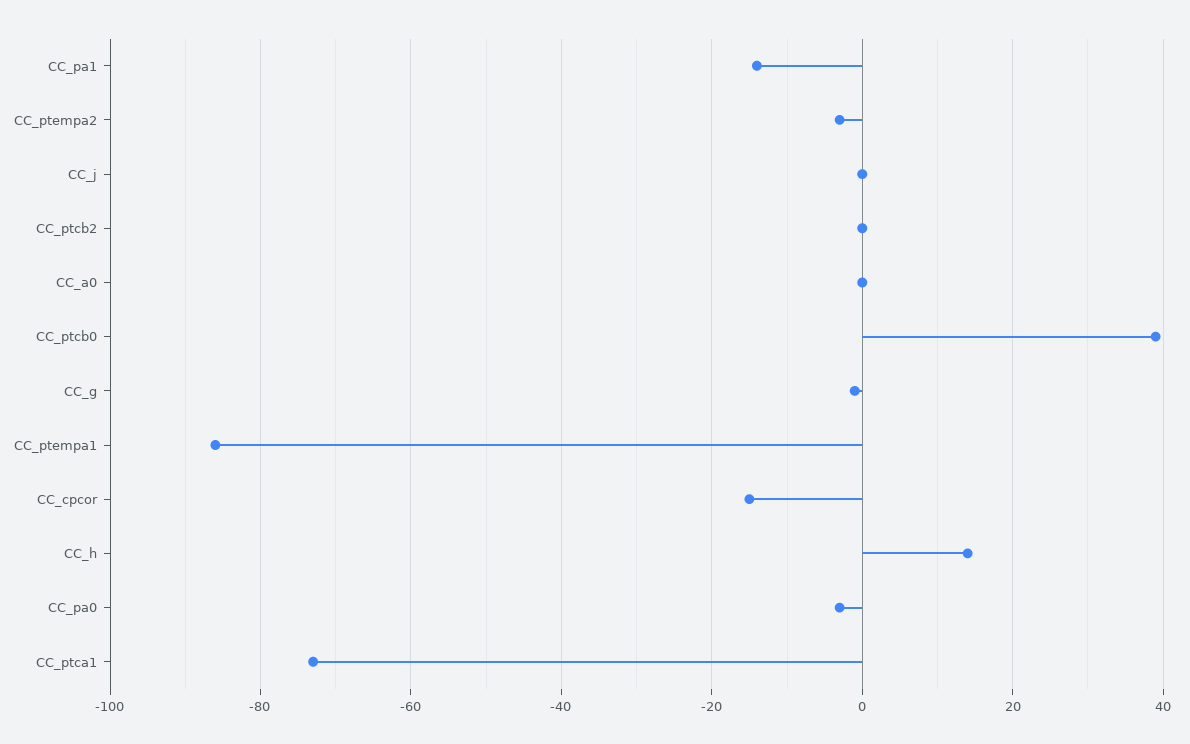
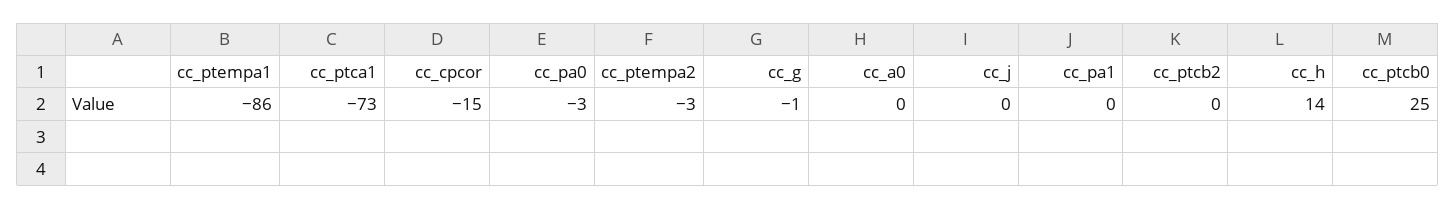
CC_pa1: -15 -> 0
CC_ptcb0: 40 -> 25

